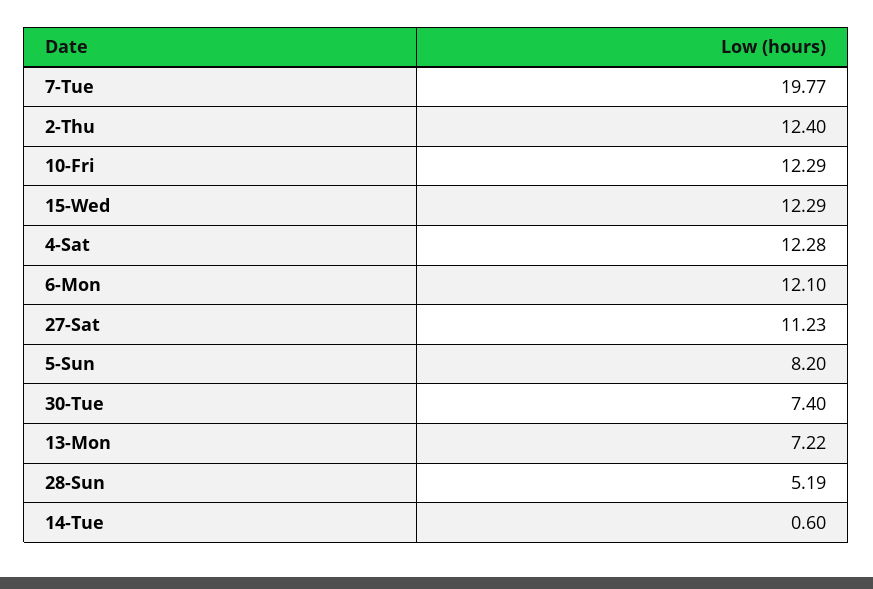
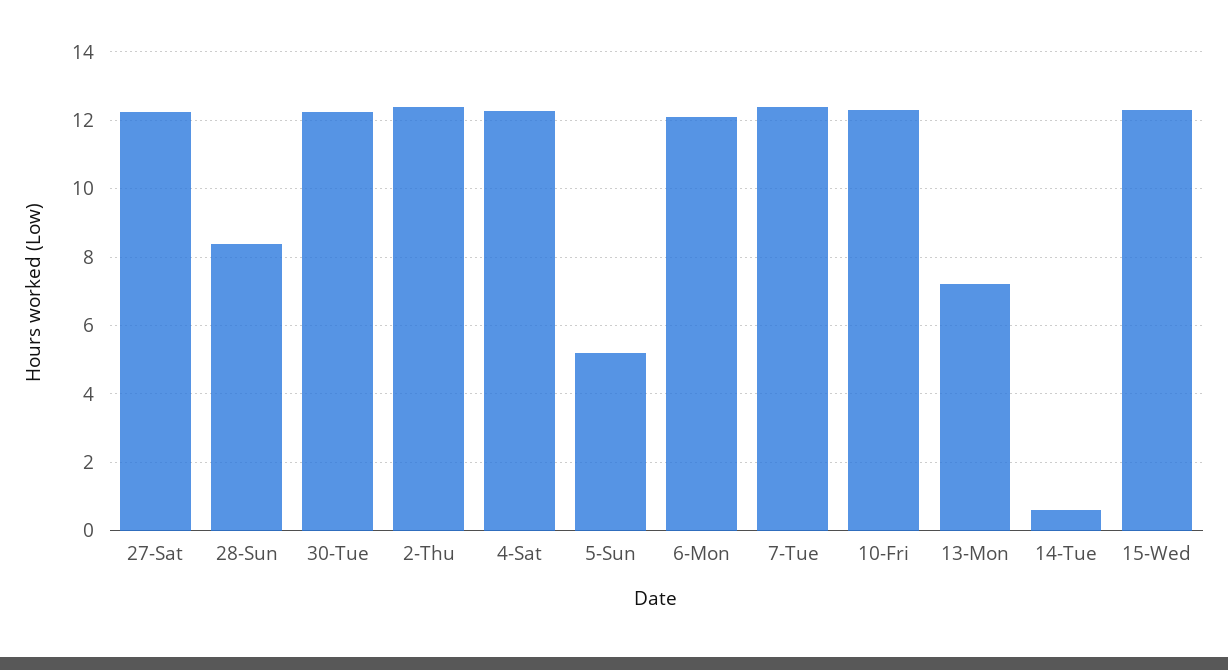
7-Tue: 19.77 -> 12.4
27-Sat: 11.23 -> 12.2
5-Sun: 8.2 -> 5.2
30-Tue: 7.4 -> 12.2
28-Sun: 5.19 -> 8.4

